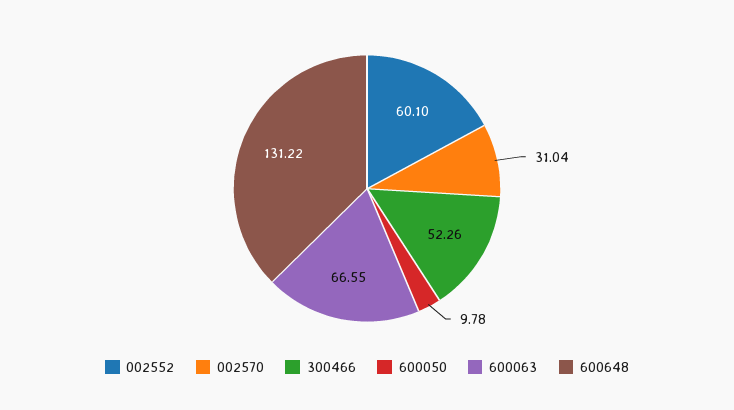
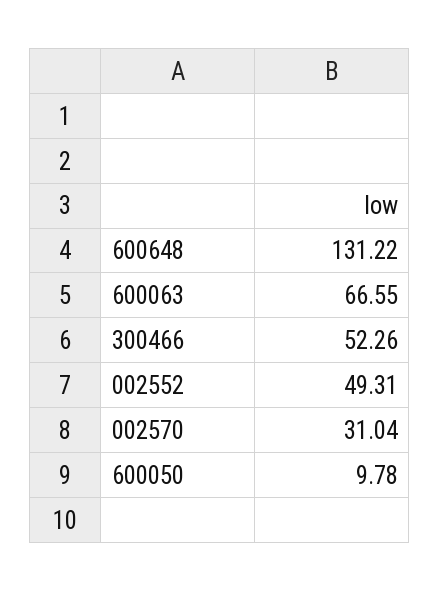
002552: 60.1 -> 49.31

